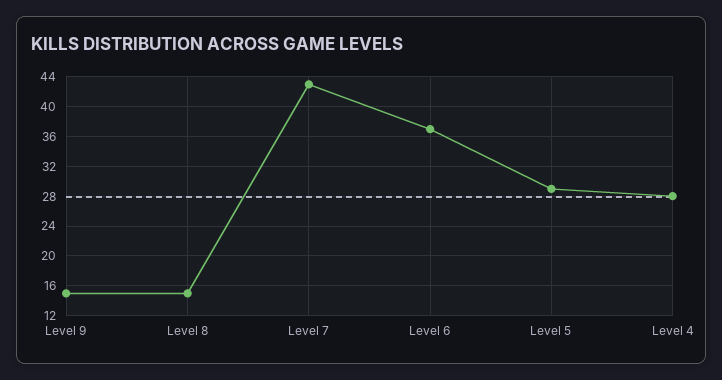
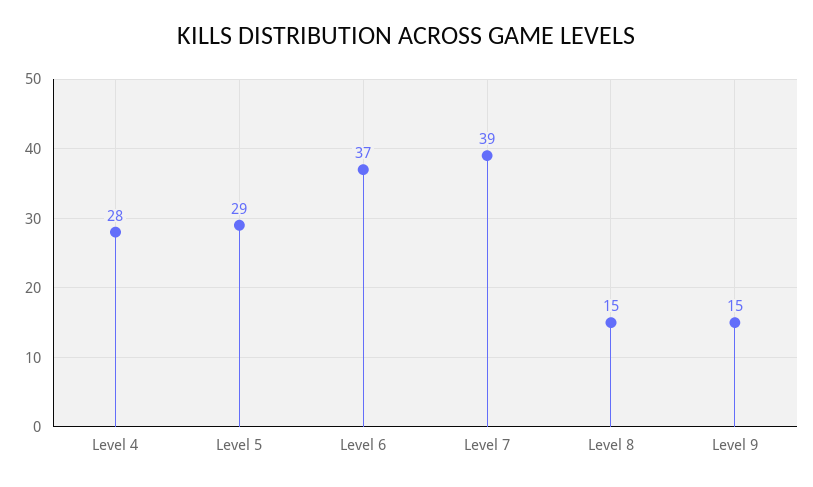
Level 7: 43 -> 39

